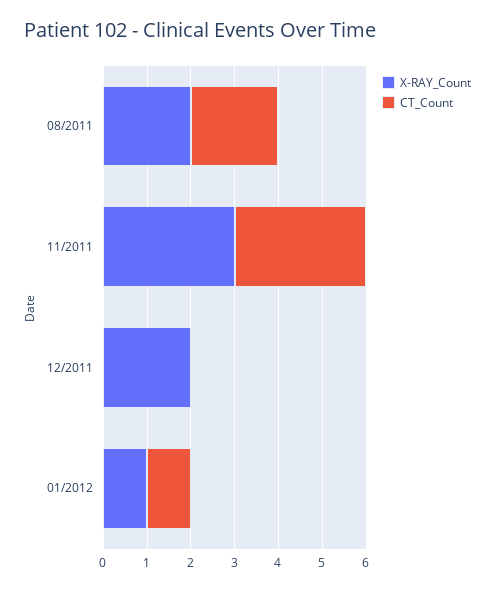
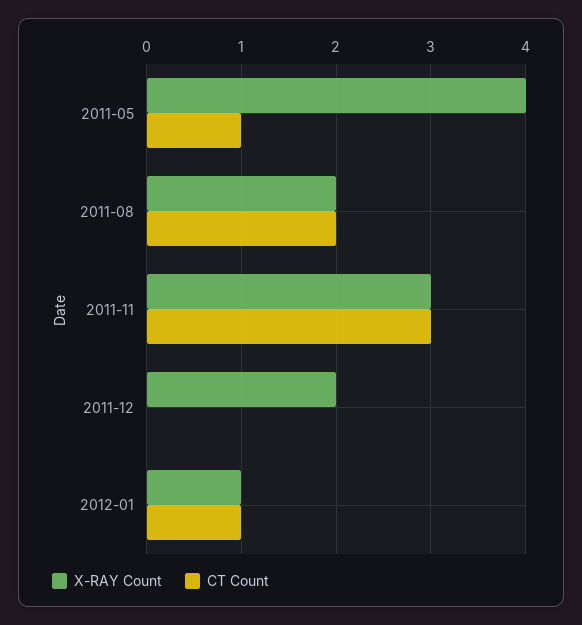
X-RAY_Count, 2011-05: none -> 4
CT_Count, 2011-05: none -> 1

